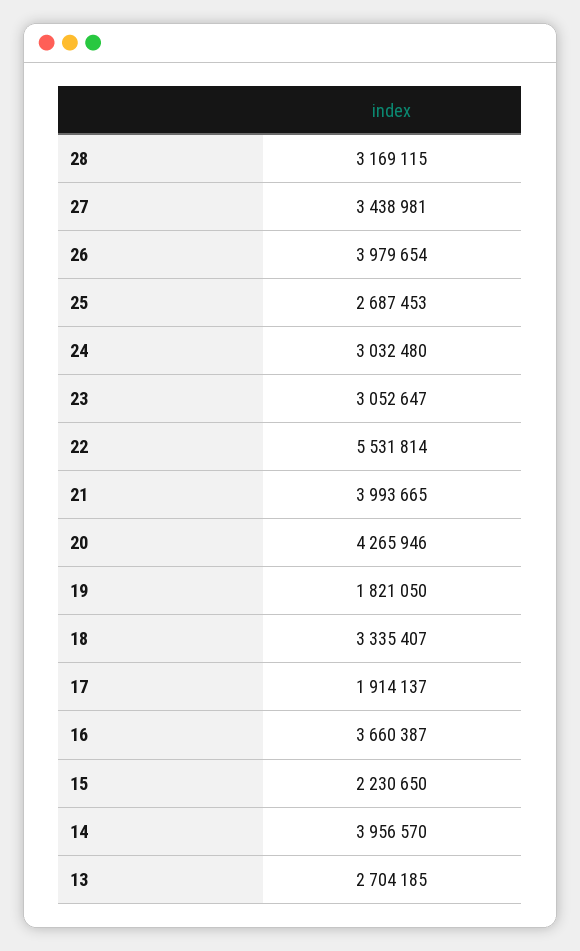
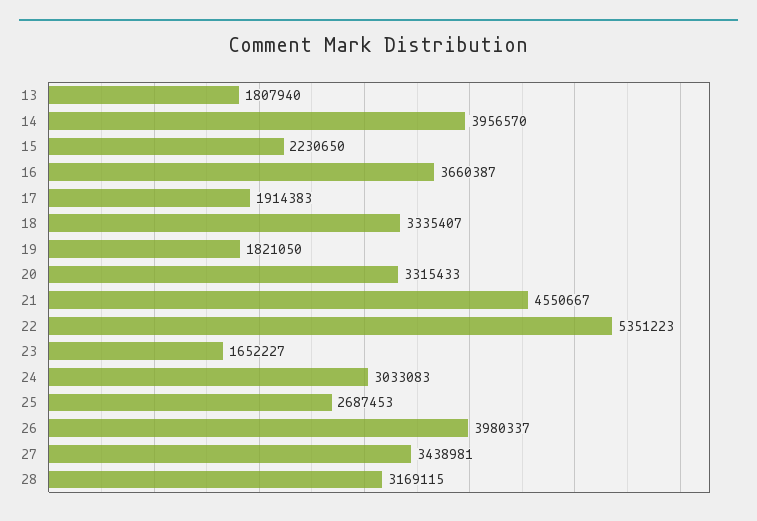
26: 3979654 -> 3980337
24: 3032480 -> 3033083
23: 3052647 -> 1652227
22: 5531814 -> 5351223
21: 3993665 -> 4550667
20: 4265946 -> 3315433
17: 1914137 -> 1914383
13: 2704185 -> 1807940

